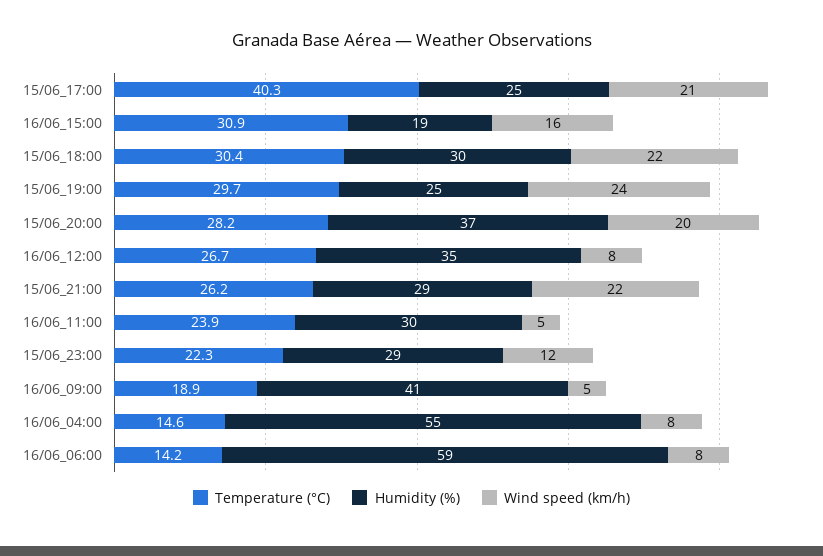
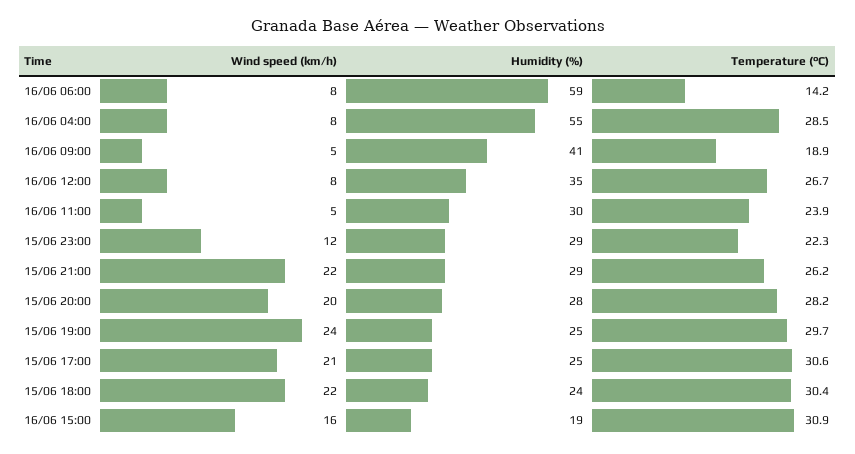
Temperature (°C), 15/06_17:00: 40.3 -> 30.6
Humidity (%), 15/06_18:00: 30 -> 24
Humidity (%), 15/06_20:00: 37 -> 28
Temperature (°C), 16/06_04:00: 14.6 -> 28.5

